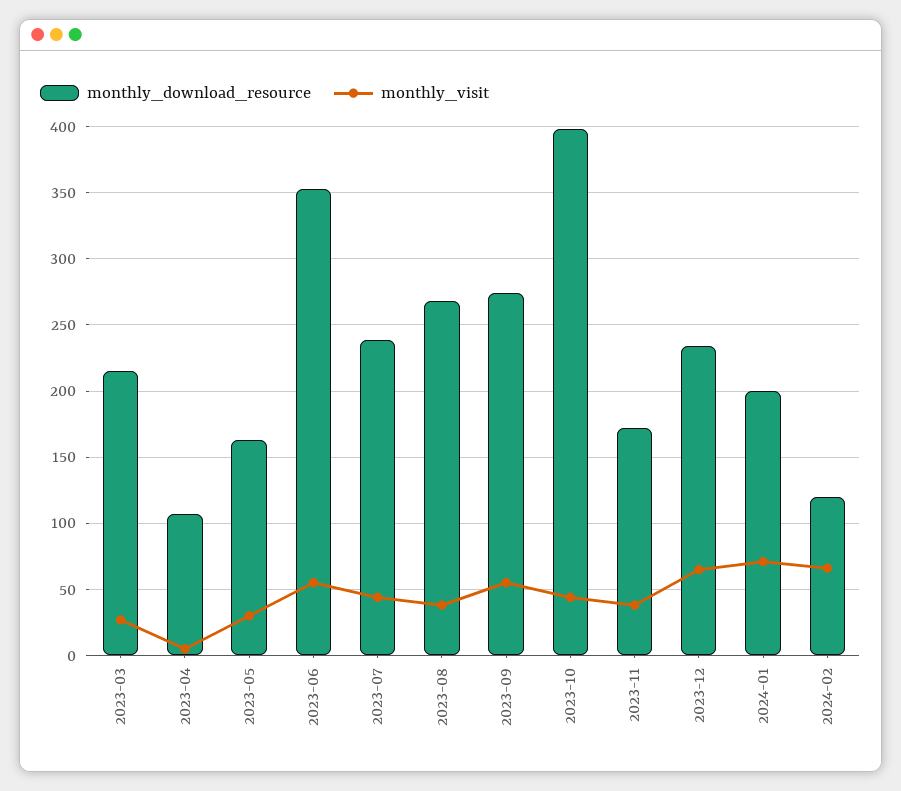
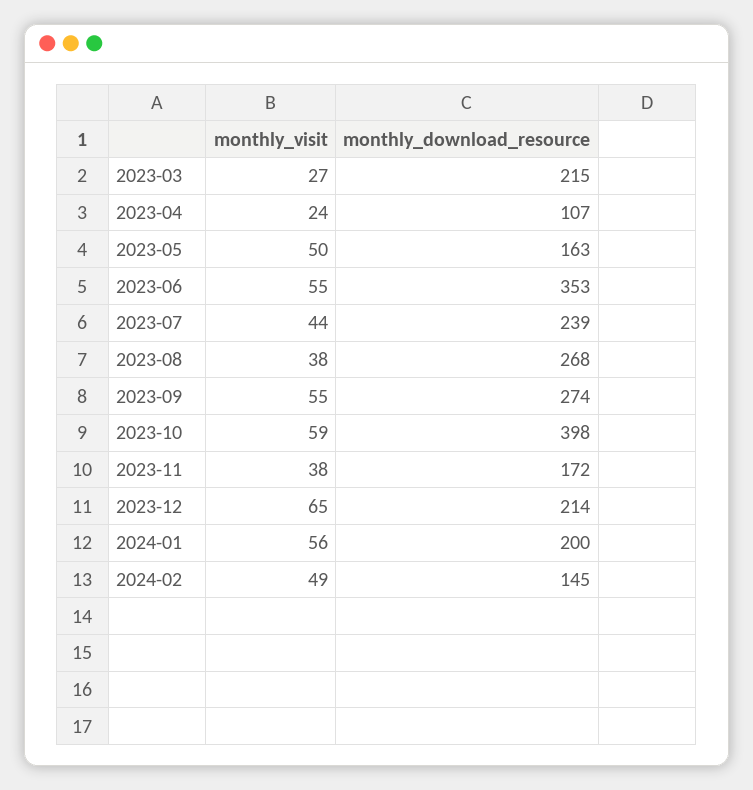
monthly_visit, 2023-04: 5 -> 24
monthly_visit, 2023-05: 30 -> 50
monthly_visit, 2023-10: 45 -> 59
monthly_download_resource, 2023-12: 235 -> 214
monthly_visit, 2024-01: 70 -> 56
monthly_download_resource, 2024-02: 120 -> 145
monthly_visit, 2024-02: 65 -> 49

